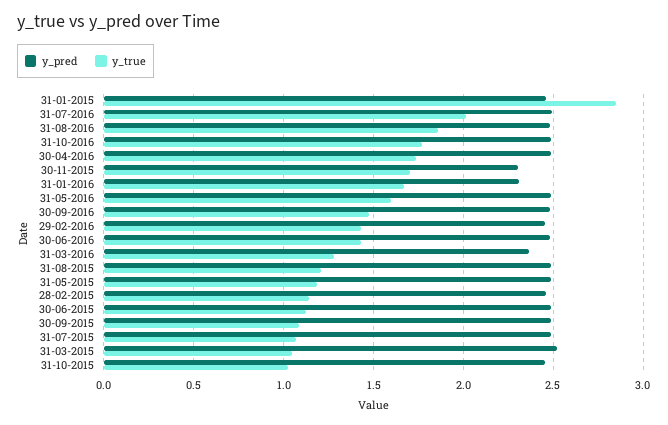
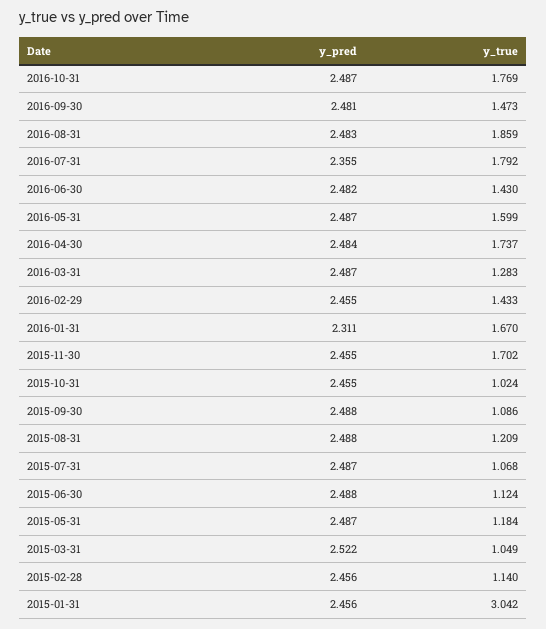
y_true, 31-01-2015: 2.85 -> 3.042
y_pred, 31-07-2016: 2.5 -> 2.355
y_true, 31-07-2016: 2 -> 1.792
y_pred, 30-11-2015: 2.3 -> 2.455
y_pred, 31-03-2016: 2.35 -> 2.487

